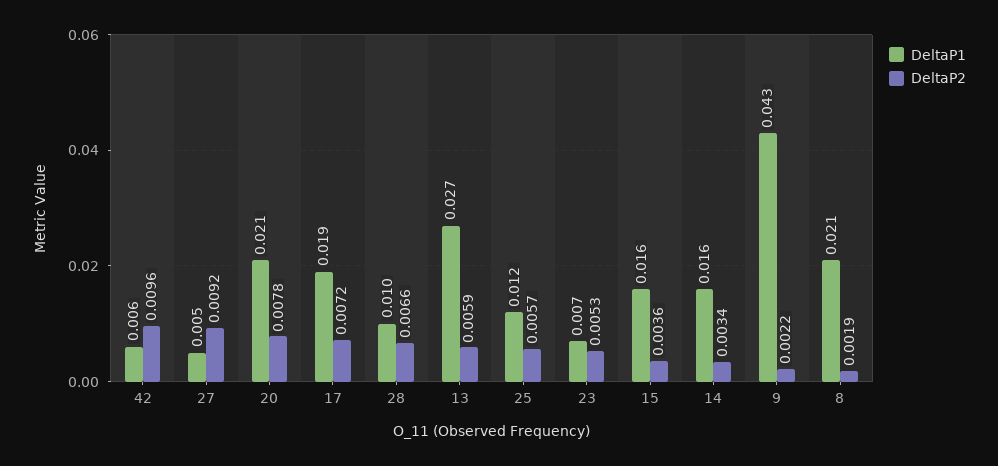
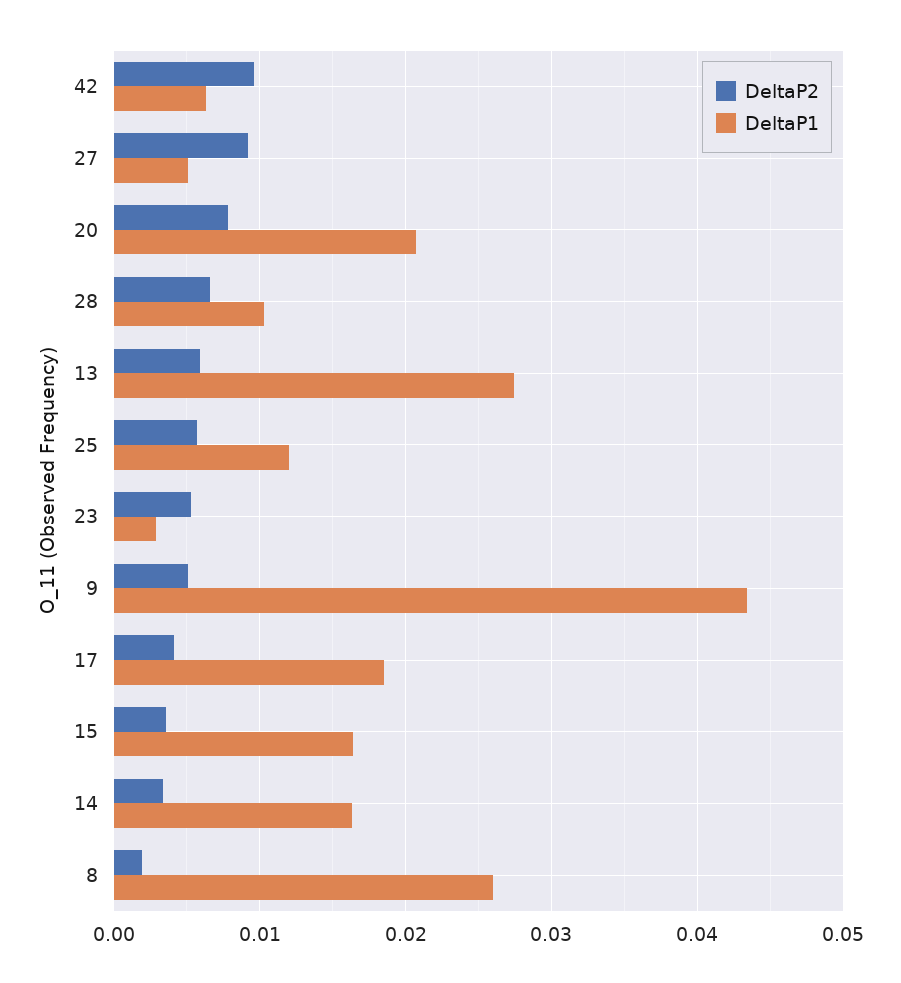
DeltaP2, 17: 0.0072 -> 0.004
DeltaP1, 23: 0.007 -> 0.003
DeltaP2, 9: 0.0022 -> 0.005
DeltaP1, 8: 0.021 -> 0.026

